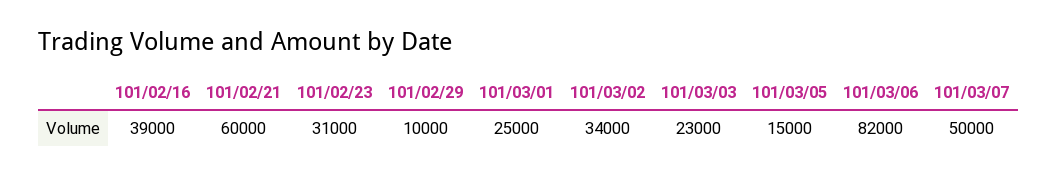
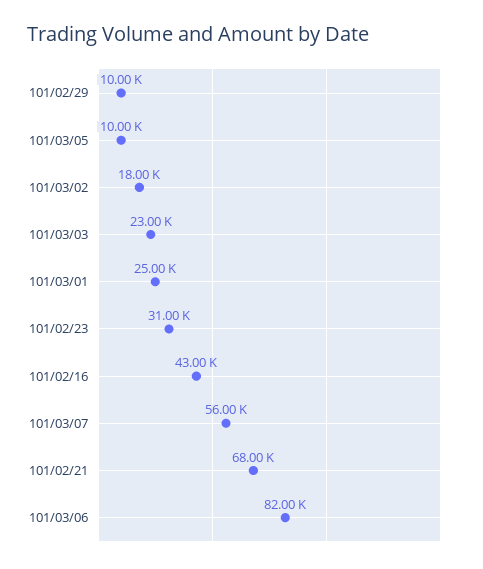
101/02/16: 39000 -> 43000
101/02/21: 60000 -> 68000
101/03/02: 34000 -> 18000
101/03/05: 15000 -> 10000
101/03/07: 50000 -> 56000

